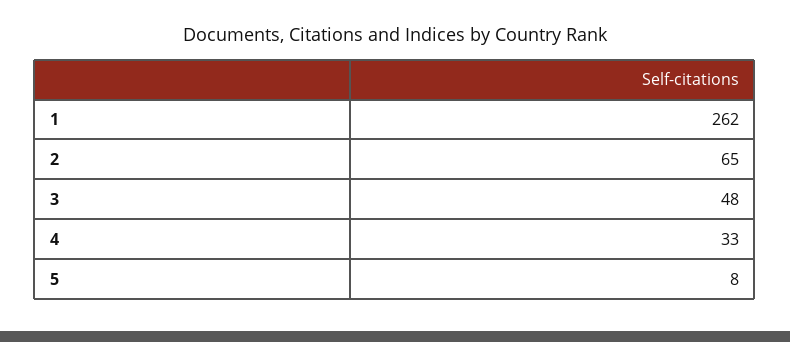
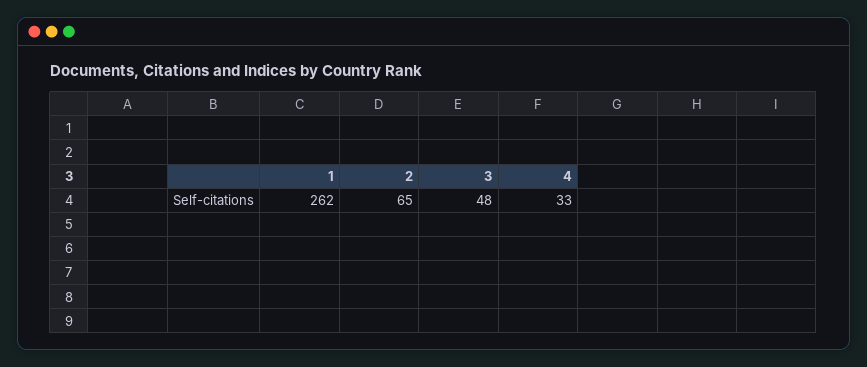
5: 8 -> none

